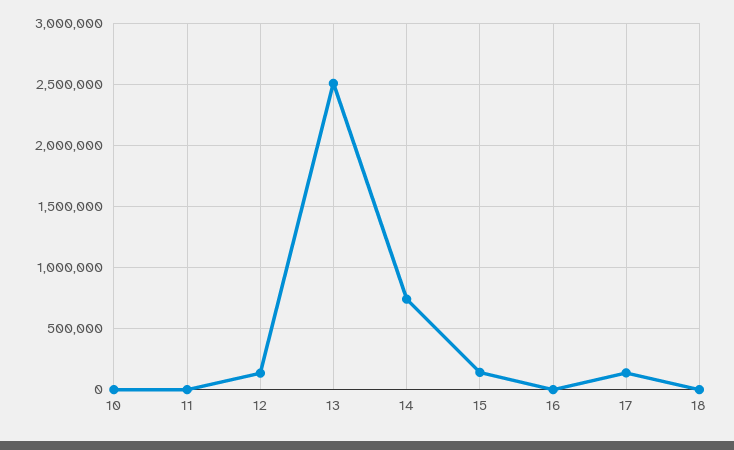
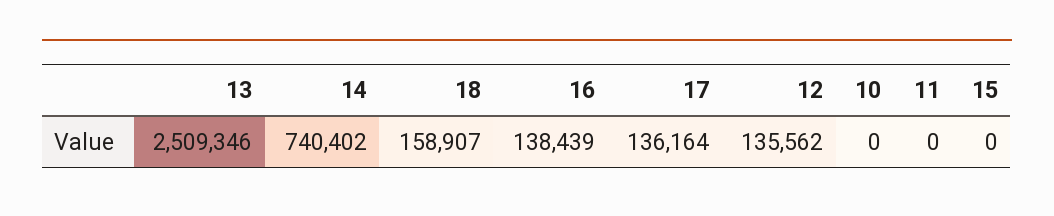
15: 150000 -> 0
16: 0 -> 138439
18: 0 -> 158907

